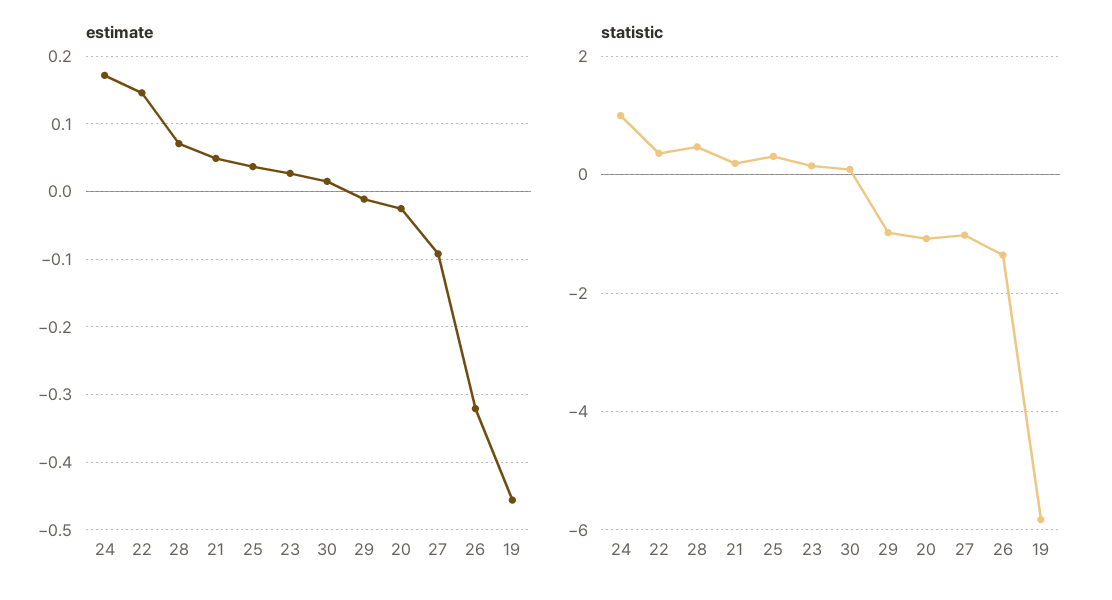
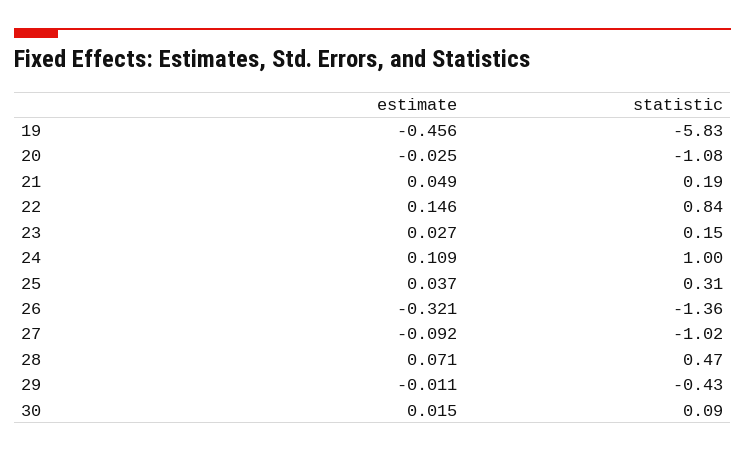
estimate, 24: 0.17 -> 0.109
statistic, 22: 0.4 -> 0.84
statistic, 29: -1 -> -0.43

